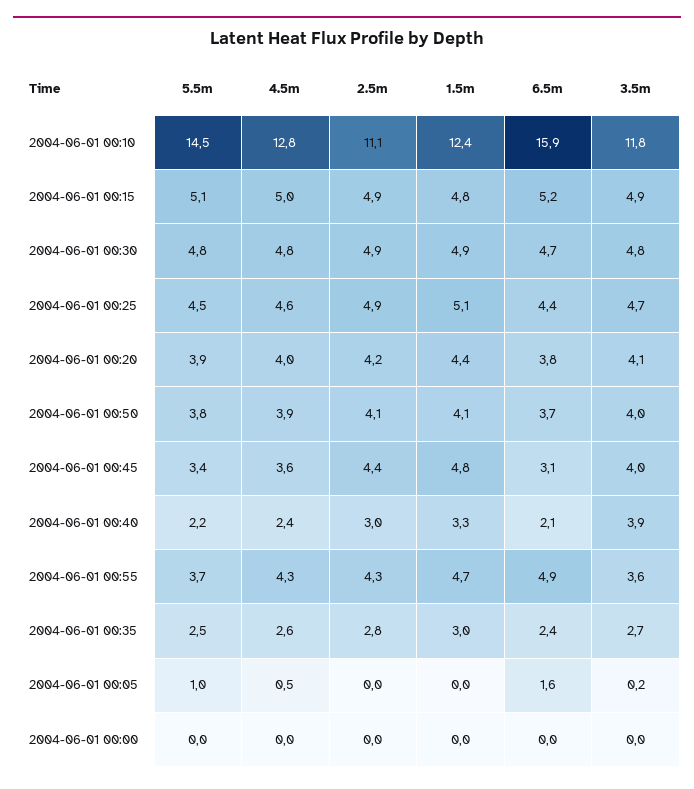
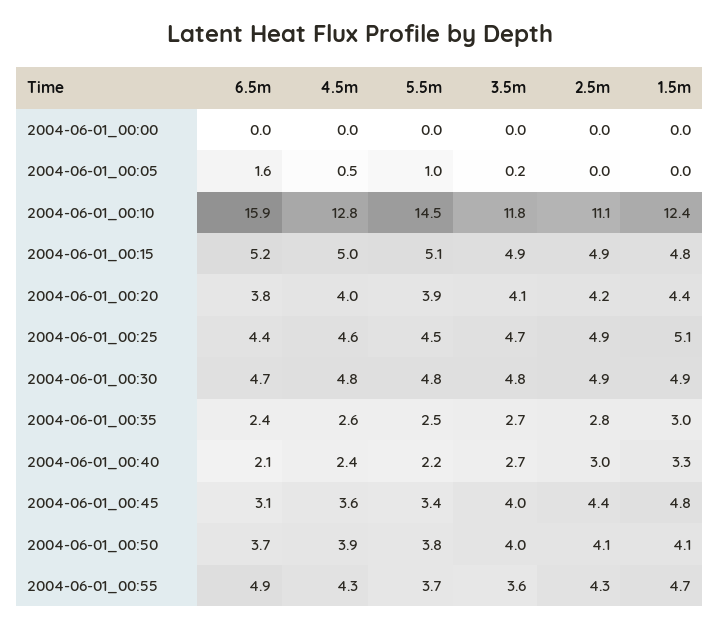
3.5m, 2004-06-01 00:40: 3.9 -> 2.7

